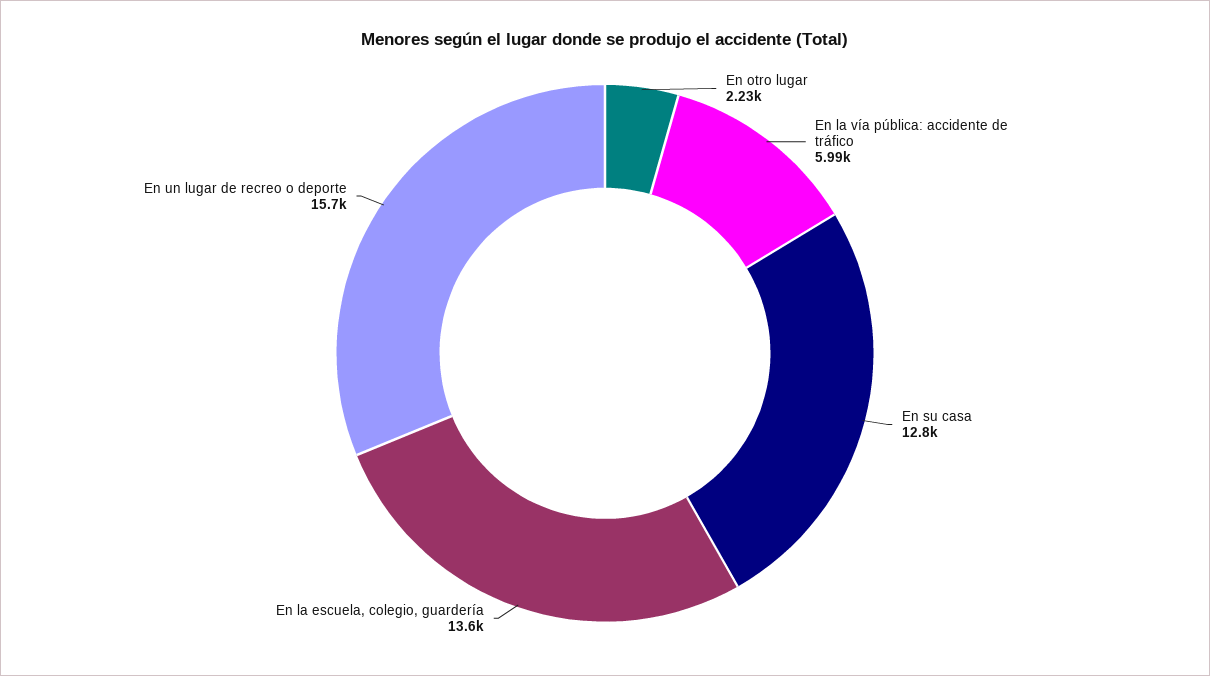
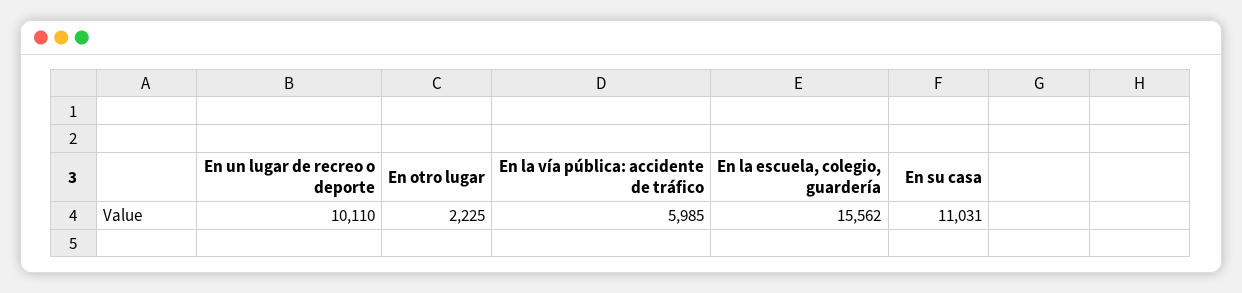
En su casa: 12800 -> 11031
En la escuela, colegio, guardería: 13600 -> 15562
En un lugar de recreo o deporte: 15700 -> 10110

